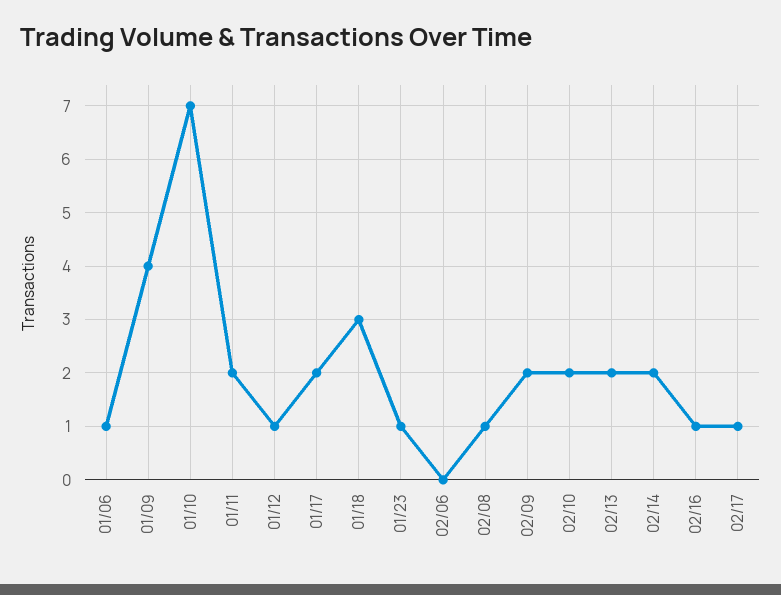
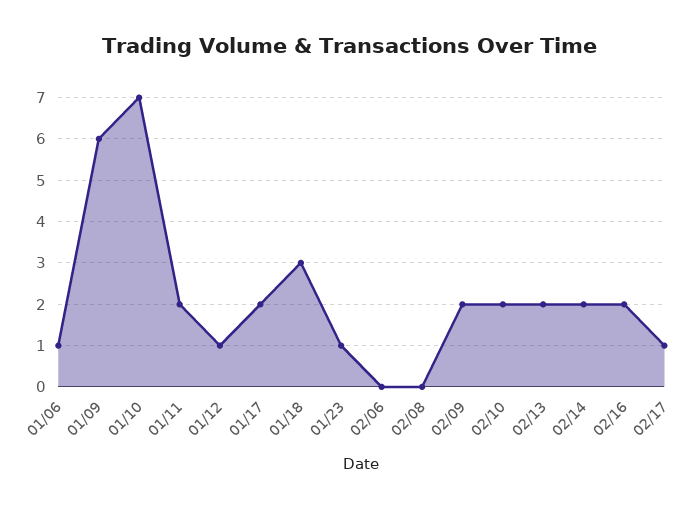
01/09: 4 -> 6
02/08: 1 -> 0
02/16: 1 -> 2

